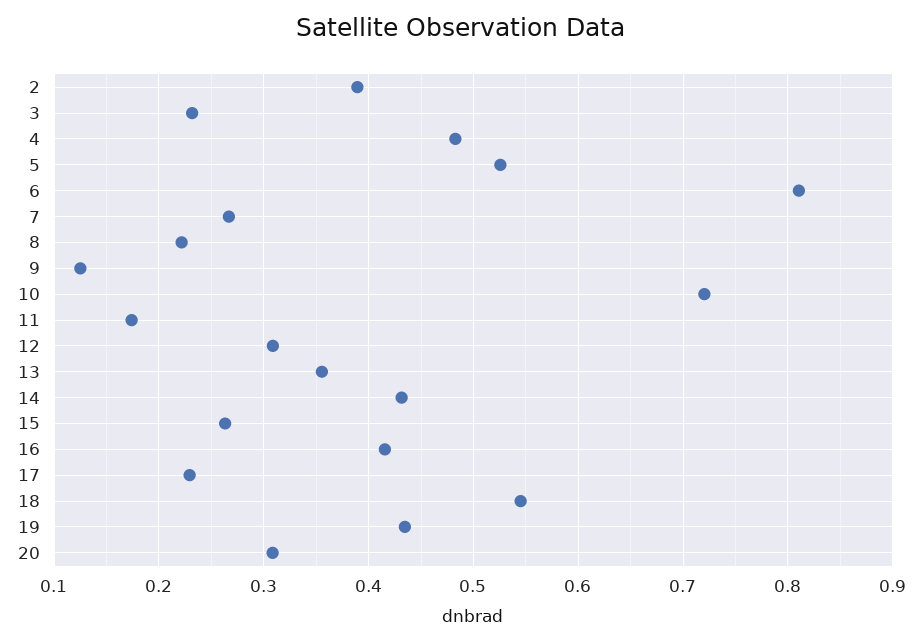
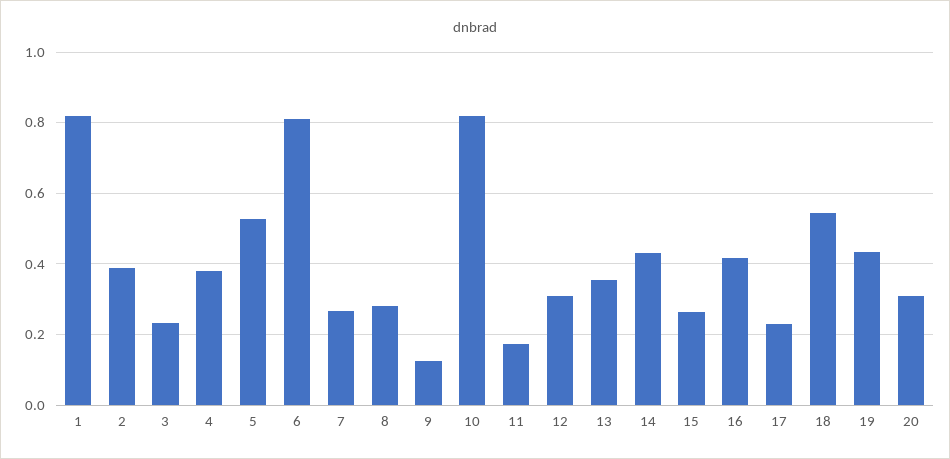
4: 0.48 -> 0.38
8: 0.22 -> 0.28
10: 0.72 -> 0.82
1: none -> 0.82

